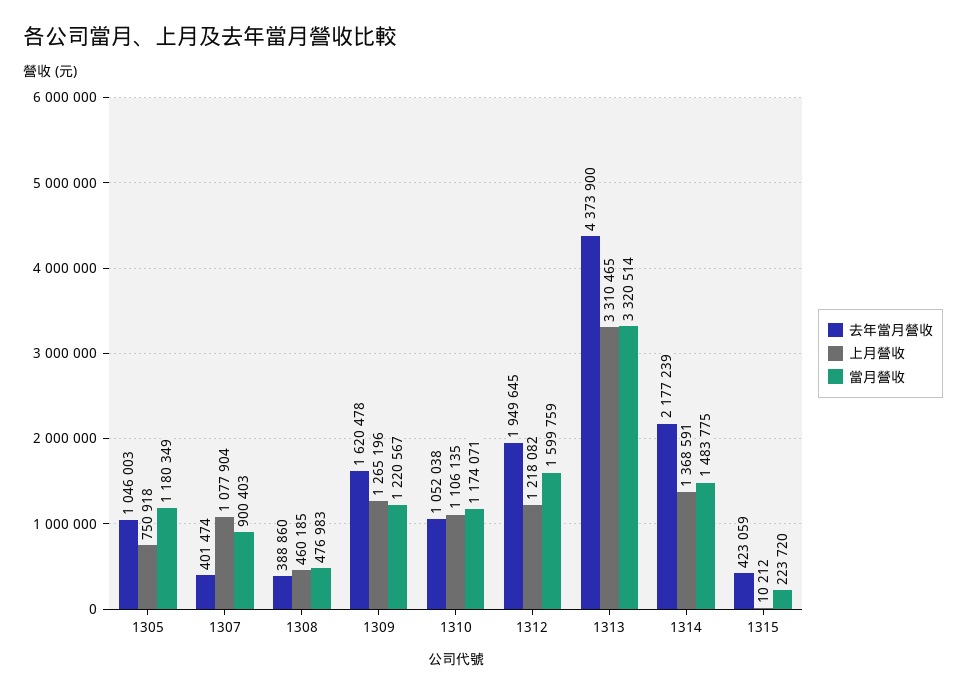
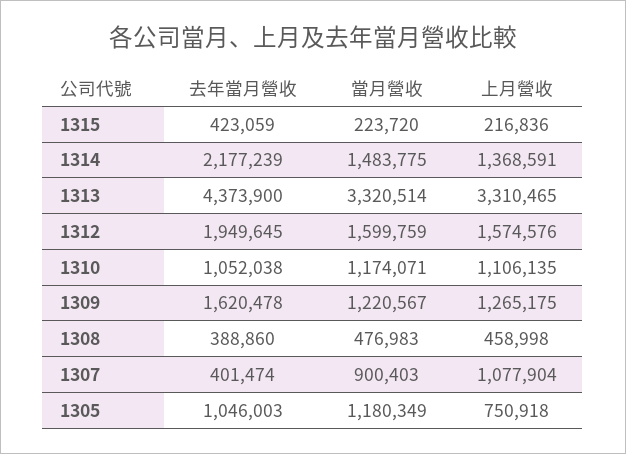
上月營收, 1308: 460185 -> 458998
上月營收, 1309: 1265196 -> 1265175
上月營收, 1312: 1218082 -> 1574576
上月營收, 1315: 10212 -> 216836

